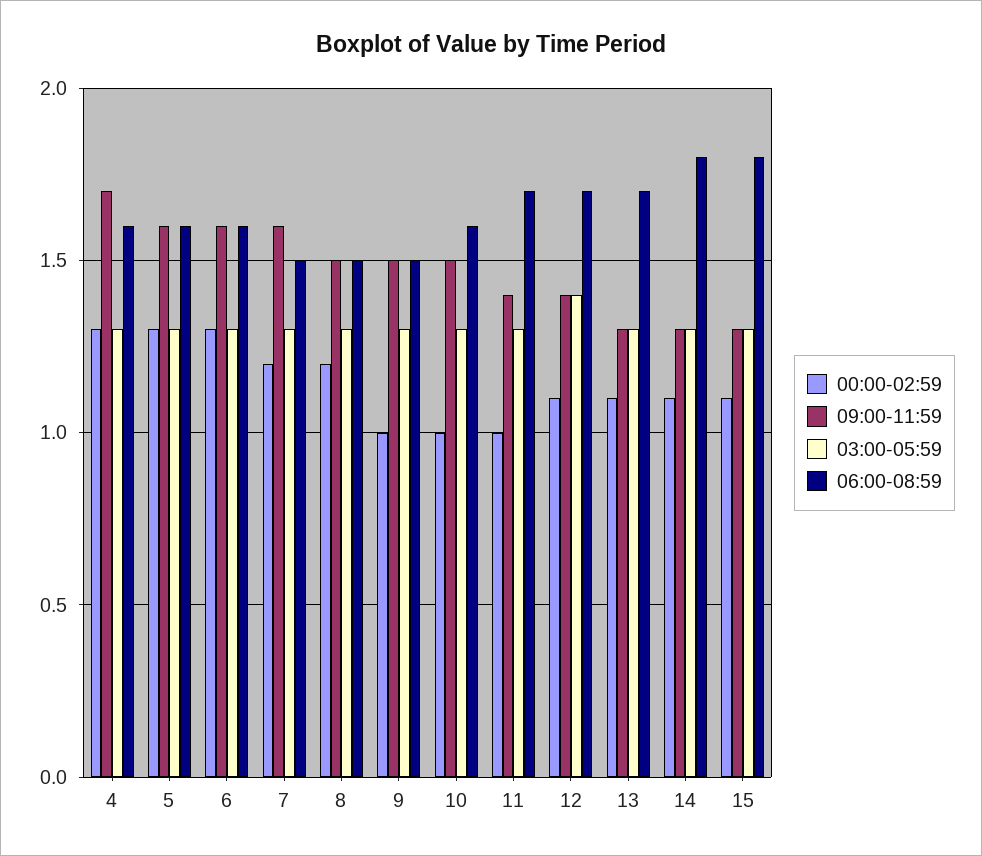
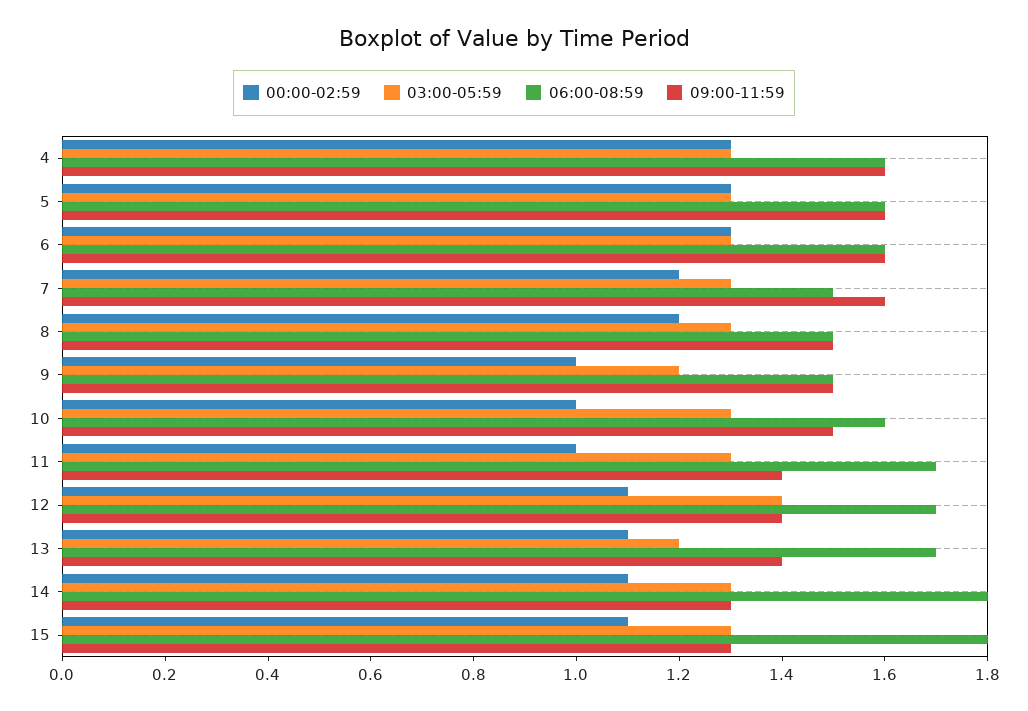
09:00-11:59, 4: 1.7 -> 1.6
03:00-05:59, 9: 1.3 -> 1.2
09:00-11:59, 13: 1.3 -> 1.4
03:00-05:59, 13: 1.3 -> 1.2

